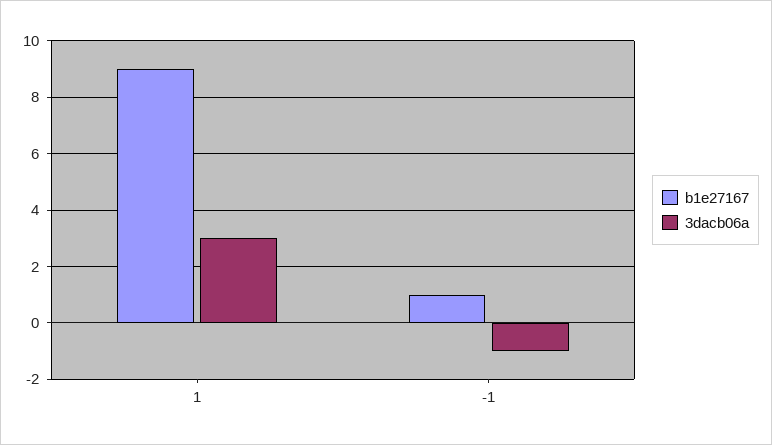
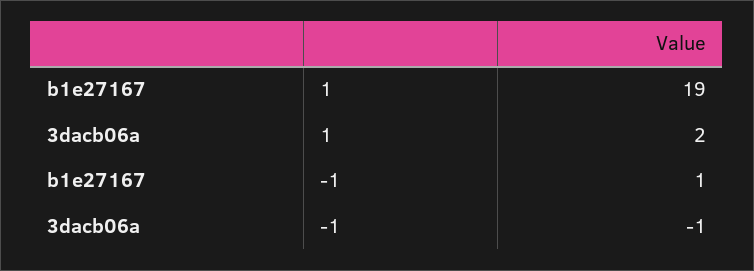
b1e27167, 1: 9 -> 19
3dacb06a, 1: 3 -> 2

